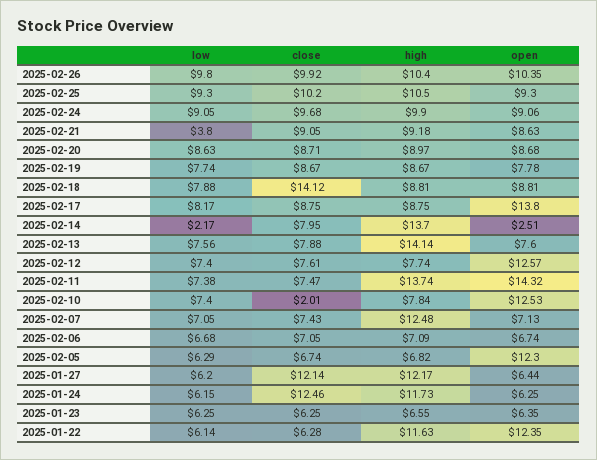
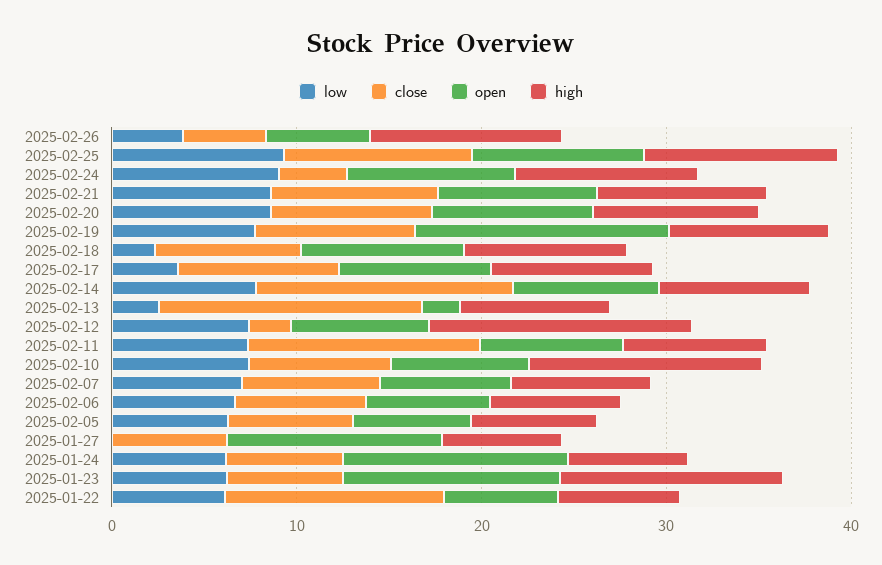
low, 2025-02-26: 9.8 -> 4
close, 2025-02-26: 9.92 -> 4
open, 2025-02-26: 10.35 -> 6
close, 2025-02-24: 9.68 -> 4
low, 2025-02-21: 3.8 -> 8
open, 2025-02-19: 7.78 -> 14
low, 2025-02-18: 7.88 -> 2
close, 2025-02-18: 14.12 -> 8
low, 2025-02-17: 8.17 -> 4
open, 2025-02-17: 13.8 -> 8
low, 2025-02-14: 2.17 -> 8
close, 2025-02-14: 7.95 -> 14
high, 2025-02-14: 13.7 -> 8
open, 2025-02-14: 2.51 -> 8
low, 2025-02-13: 7.56 -> 2
close, 2025-02-13: 7.88 -> 14
high, 2025-02-13: 14.14 -> 8
open, 2025-02-13: 7.6 -> 2
close, 2025-02-12: 7.61 -> 2
high, 2025-02-12: 7.74 -> 14
open, 2025-02-12: 12.57 -> 8
close, 2025-02-11: 7.47 -> 12
high, 2025-02-11: 13.74 -> 8
open, 2025-02-11: 14.32 -> 8
close, 2025-02-10: 2.01 -> 8
high, 2025-02-10: 7.84 -> 12
open, 2025-02-10: 12.53 -> 8
high, 2025-02-07: 12.48 -> 8
open, 2025-02-05: 12.3 -> 6
low, 2025-01-27: 6.2 -> 0
close, 2025-01-27: 12.14 -> 6
high, 2025-01-27: 12.17 -> 6
open, 2025-01-27: 6.44 -> 12
close, 2025-01-24: 12.46 -> 6
high, 2025-01-24: 11.73 -> 6
open, 2025-01-24: 6.25 -> 12
high, 2025-01-23: 6.55 -> 12
open, 2025-01-23: 6.35 -> 12
close, 2025-01-22: 6.28 -> 12
high, 2025-01-22: 11.63 -> 6
open, 2025-01-22: 12.35 -> 6

